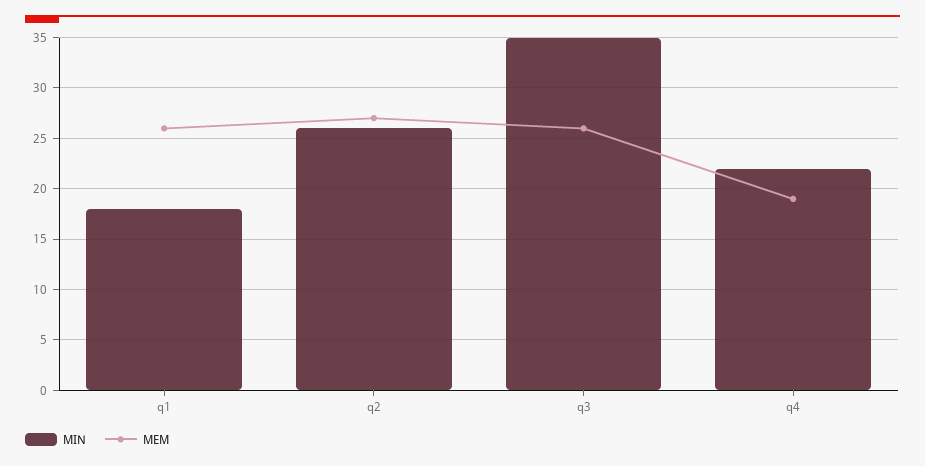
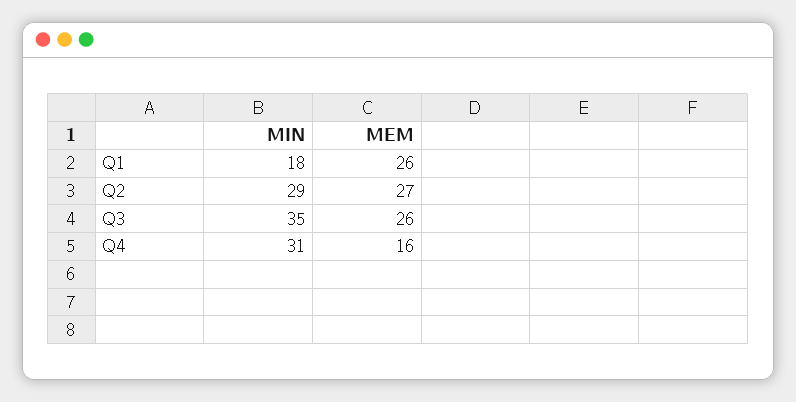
MIN, q2: 26 -> 29
MIN, q4: 22 -> 31
MEM, q4: 19 -> 16

